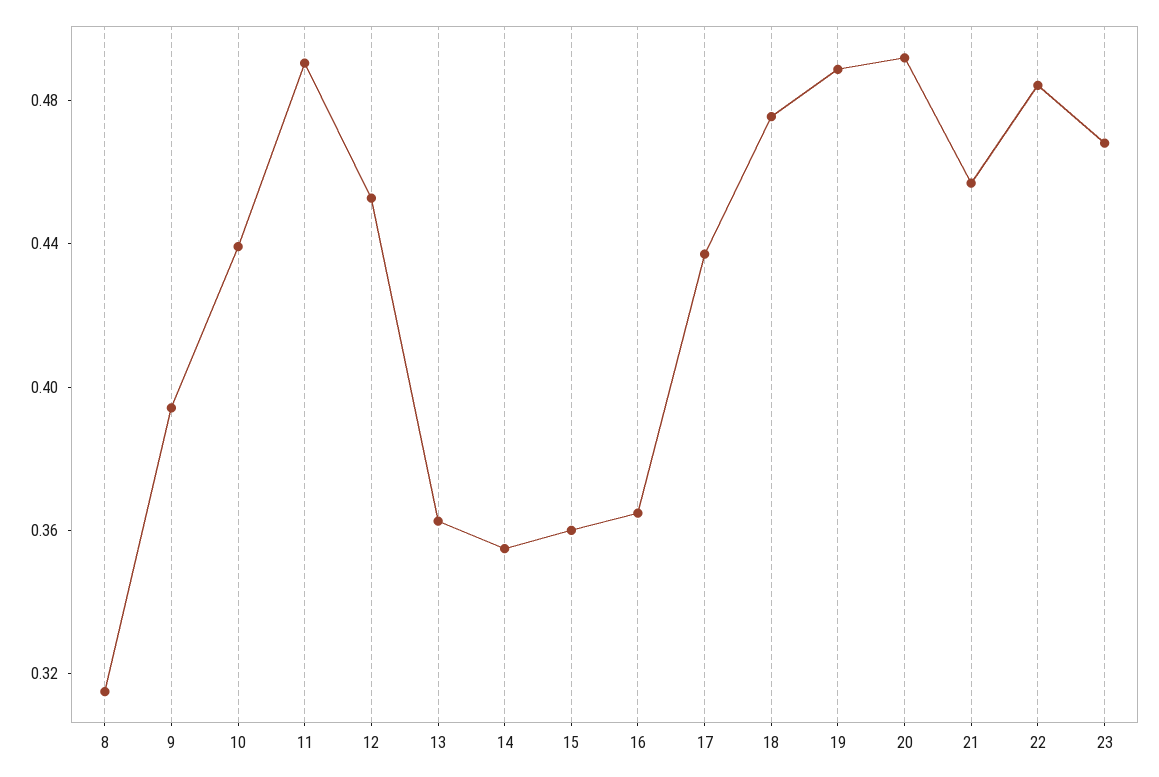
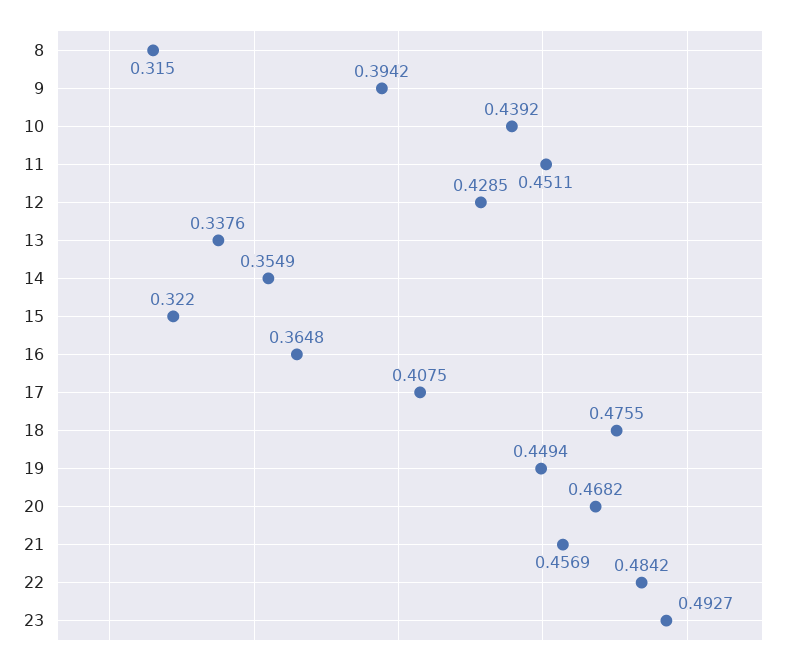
11: 0.49 -> 0.4511
12: 0.45 -> 0.4285
13: 0.36 -> 0.3376
15: 0.36 -> 0.322
17: 0.44 -> 0.4075
19: 0.49 -> 0.4494
20: 0.49 -> 0.4682
23: 0.47 -> 0.4927

